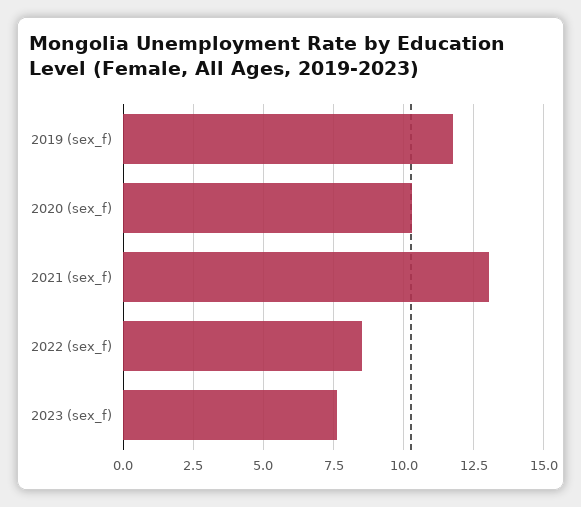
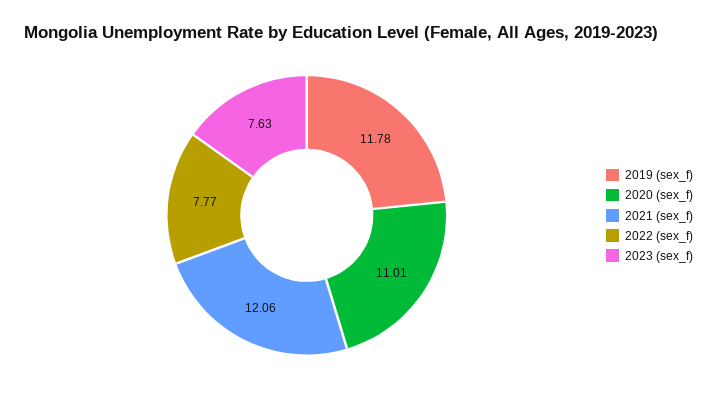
2020 (sex_f): 10.25 -> 11.01
2021 (sex_f): 13 -> 12.06
2022 (sex_f): 8.5 -> 7.77

